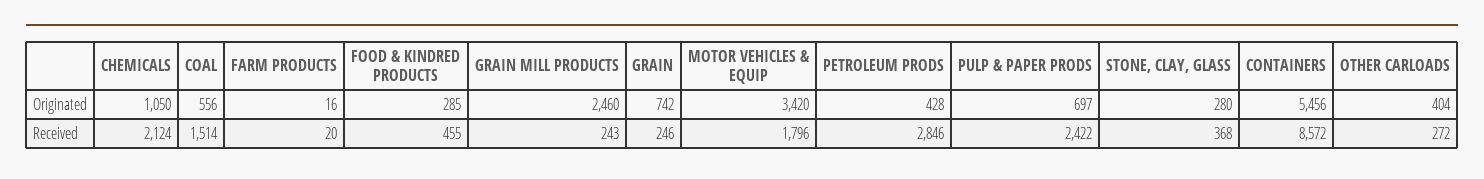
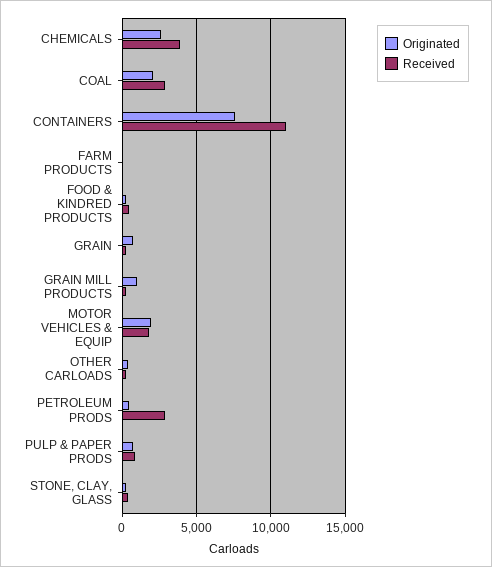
Originated, CHEMICALS: 1050 -> 2500
Originated, COAL: 556 -> 2000
Originated, GRAIN MILL PRODUCTS: 2460 -> 1000
Originated, MOTOR VEHICLES & EQUIP: 3420 -> 2000
Originated, CONTAINERS: 5456 -> 7500
Received, CHEMICALS: 2124 -> 4000
Received, COAL: 1514 -> 3000
Received, PULP & PAPER PRODS: 2422 -> 1000
Received, CONTAINERS: 8572 -> 11000

